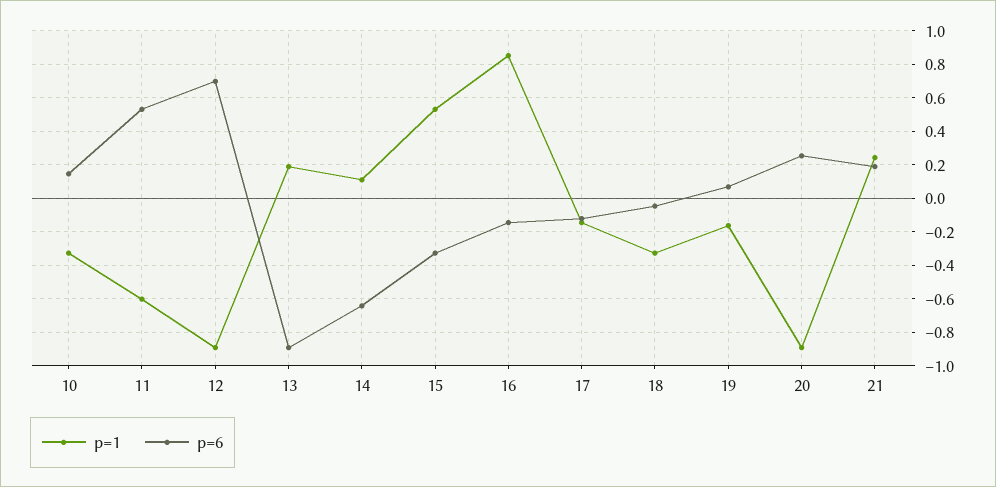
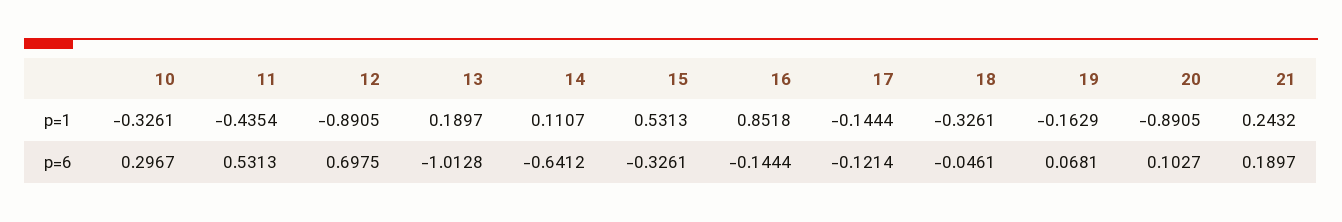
p=6, 10: 0.15 -> 0.2967
p=1, 11: -0.6 -> -0.4354
p=6, 13: -0.9 -> -1.0128
p=6, 20: 0.25 -> 0.1027

